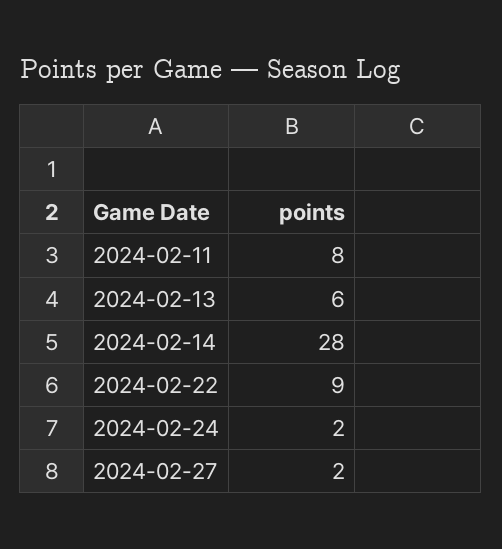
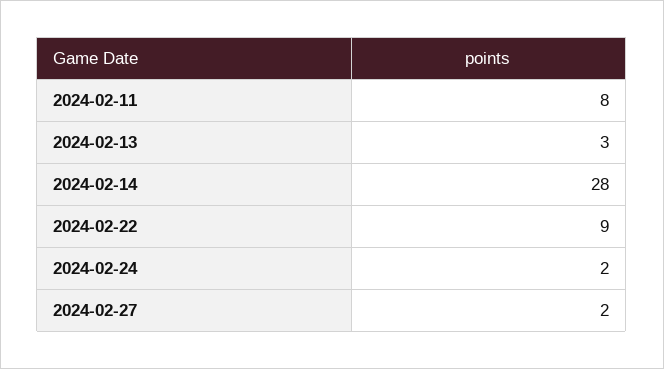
2024-02-13: 6 -> 3

